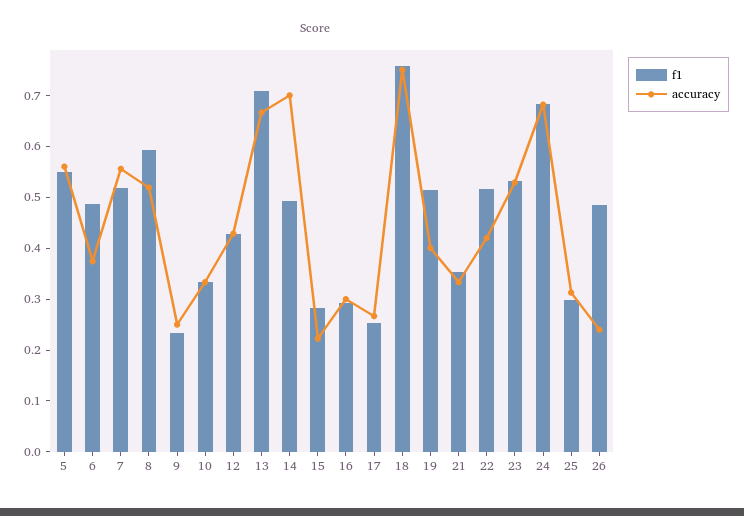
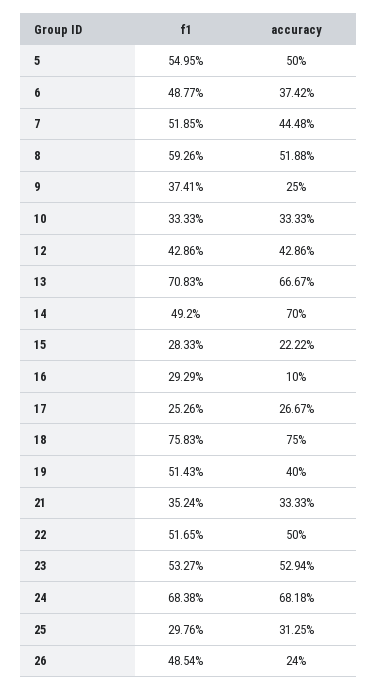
accuracy, 5: 0.56 -> 0.5
accuracy, 7: 0.56 -> 0.4448
f1, 9: 0.24 -> 0.3741
accuracy, 16: 0.3 -> 0.1
accuracy, 22: 0.42 -> 0.5

